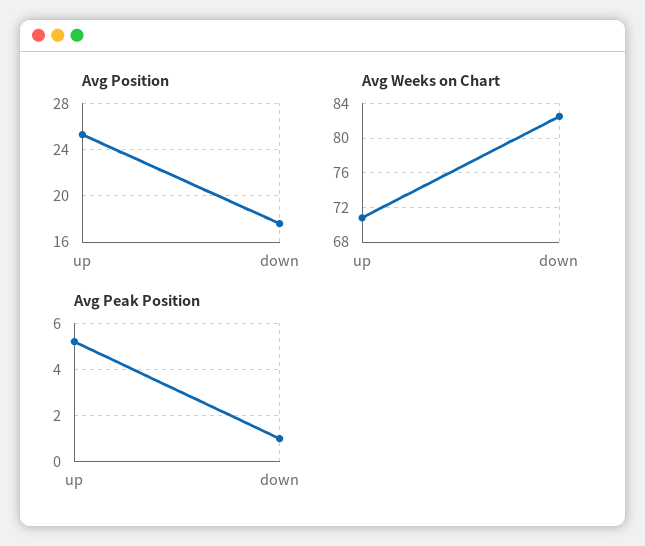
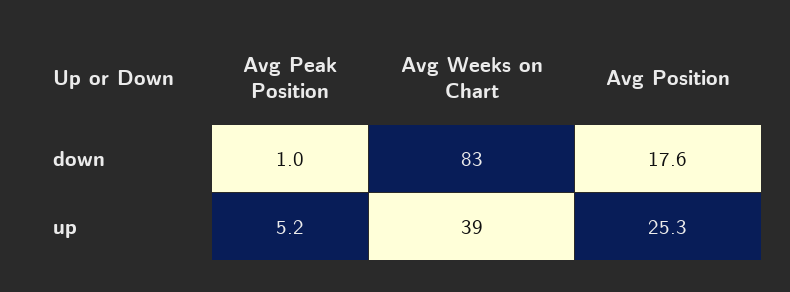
Avg Weeks on Chart, up: 71 -> 39

